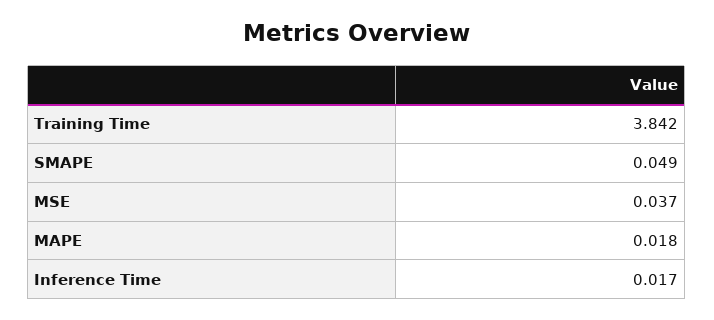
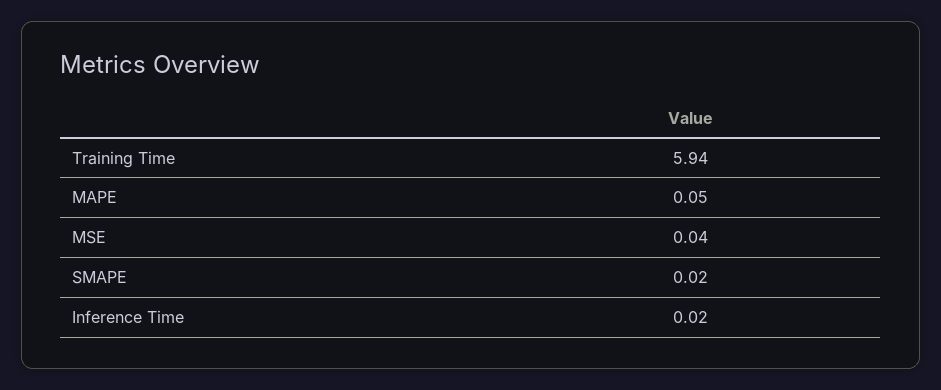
Training Time: 3.842 -> 5.94
SMAPE: 0.049 -> 0.02
MAPE: 0.018 -> 0.05

